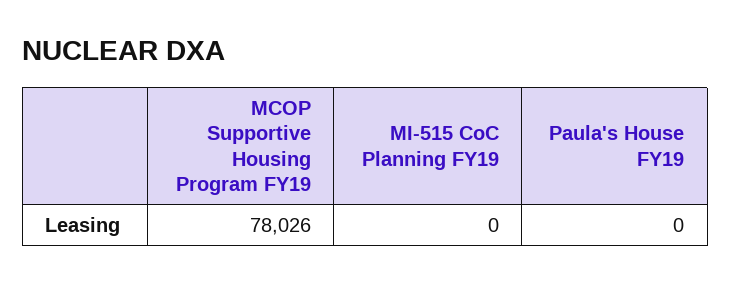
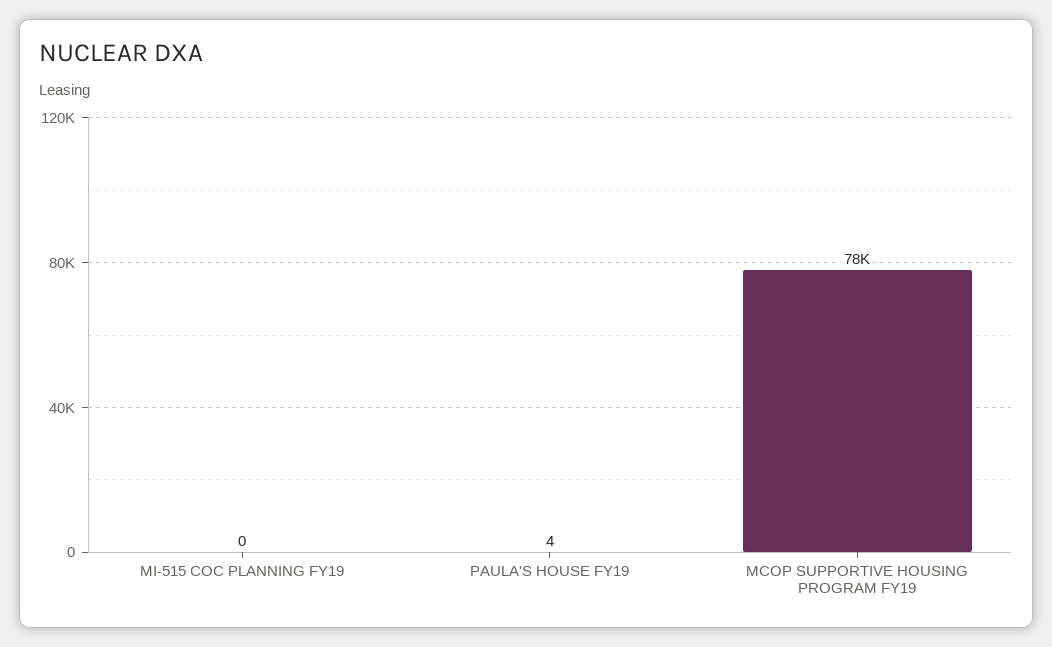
Paula's House FY19: 0 -> 4

